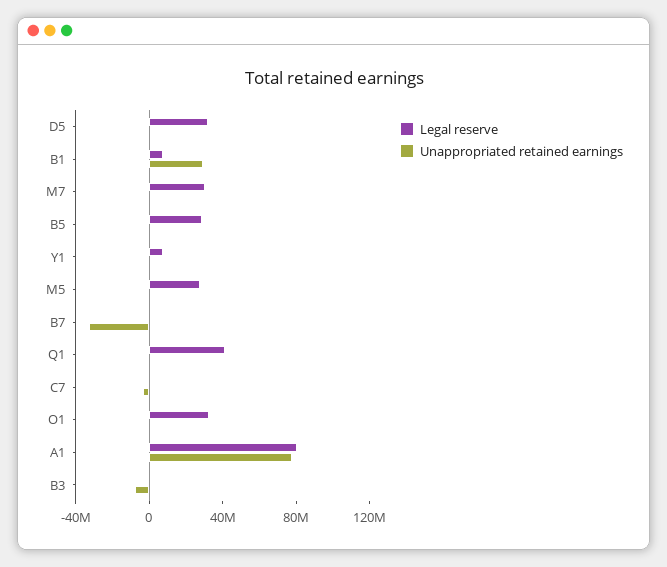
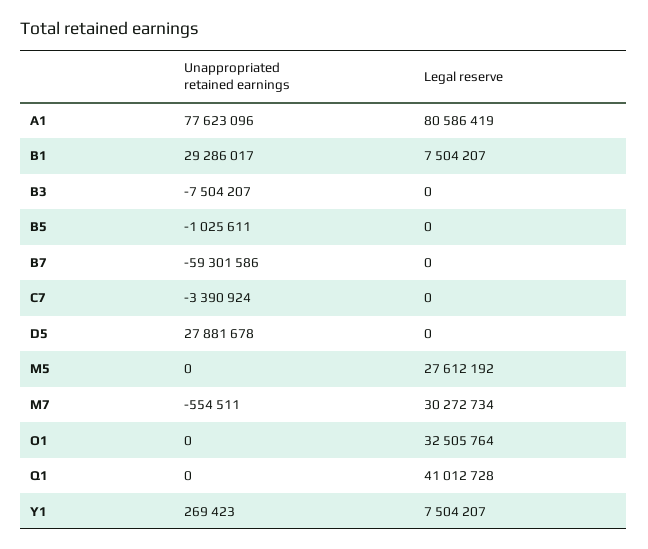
Legal reserve, D5: 30000000 -> 0
Unappropriated retained earnings, D5: 0 -> 27881678
Legal reserve, B5: 30000000 -> 0
Unappropriated retained earnings, B7: -30000000 -> -59301586

